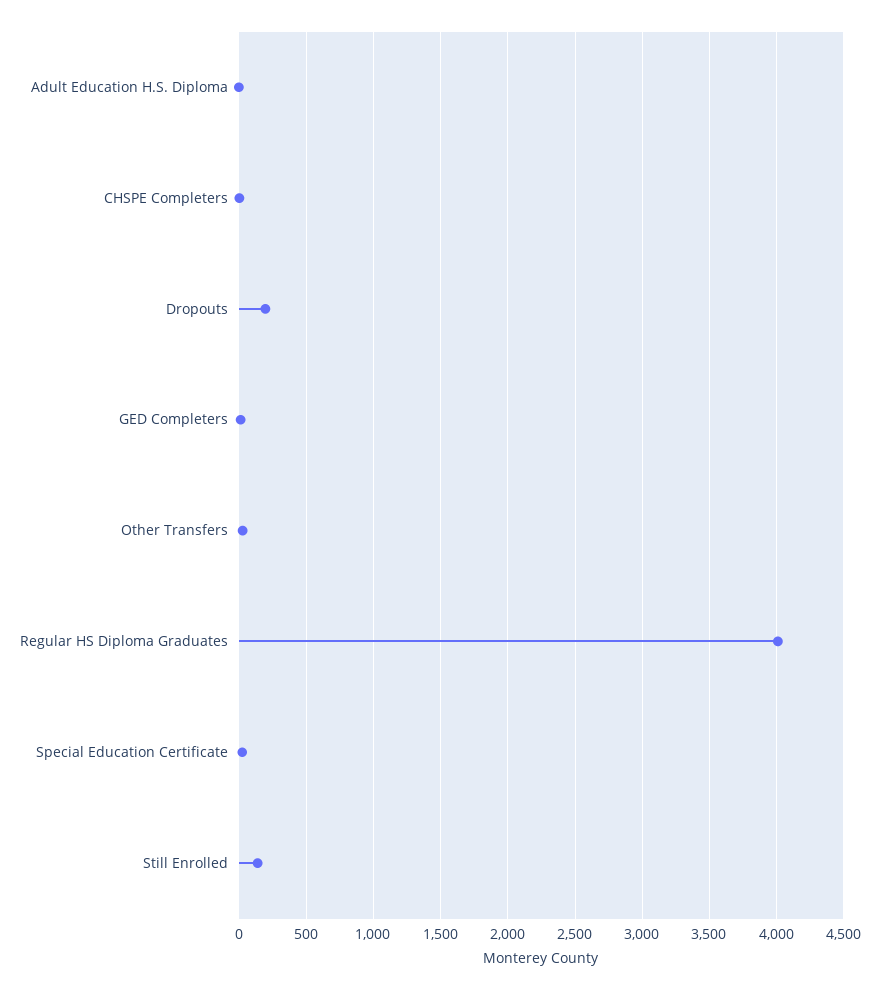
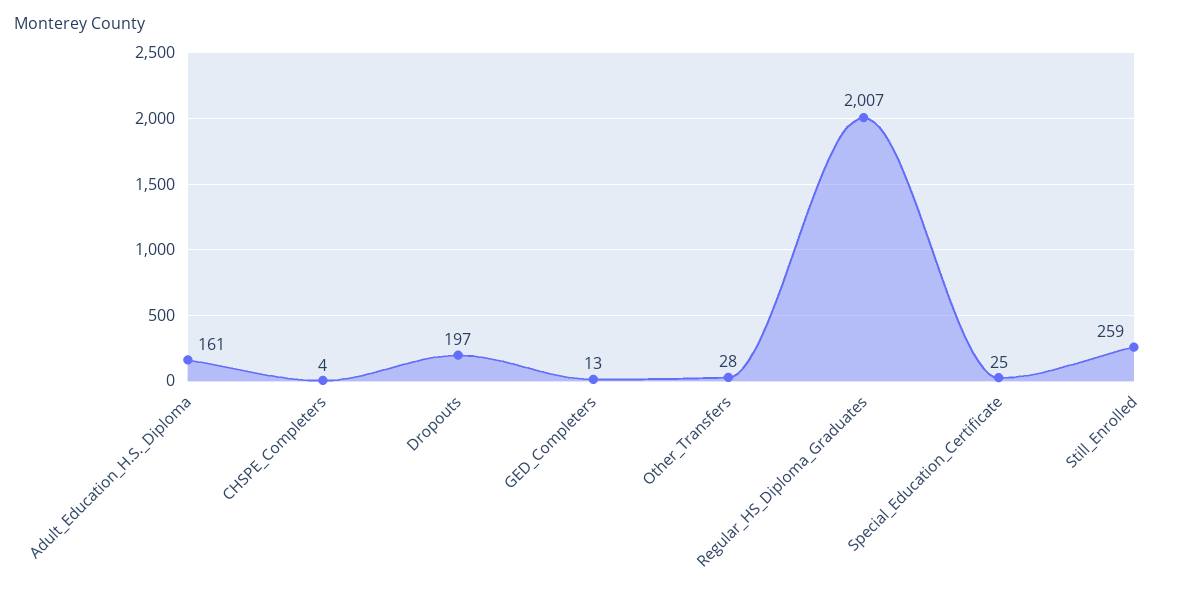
Adult Education H.S. Diploma: 0 -> 161
Regular HS Diploma Graduates: 4000 -> 2007
Still Enrolled: 150 -> 259

